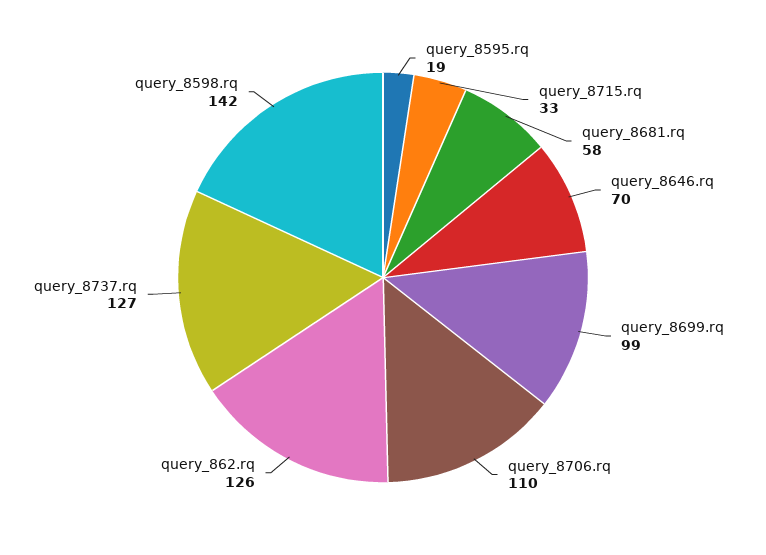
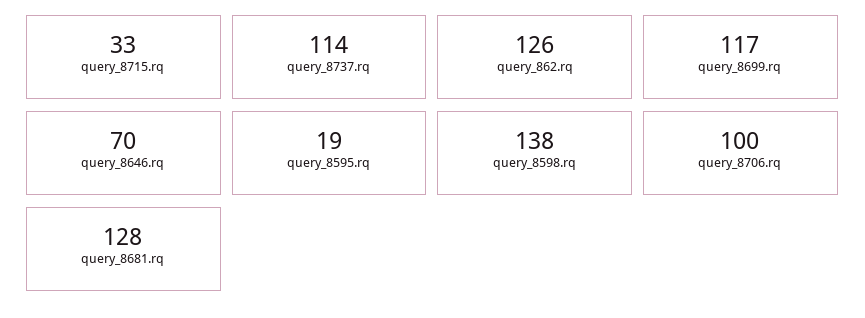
query_8681.rq: 58 -> 128
query_8699.rq: 99 -> 117
query_8706.rq: 110 -> 100
query_8737.rq: 127 -> 114
query_8598.rq: 142 -> 138

